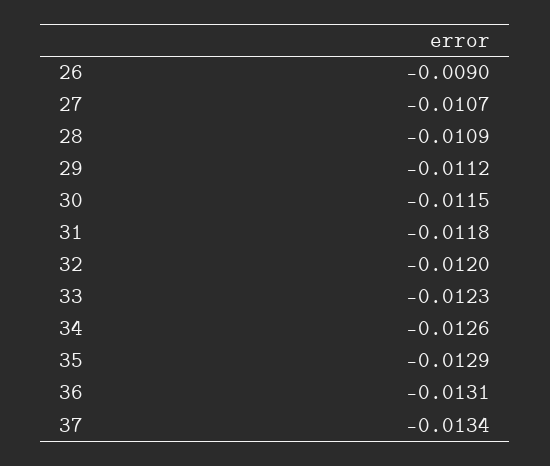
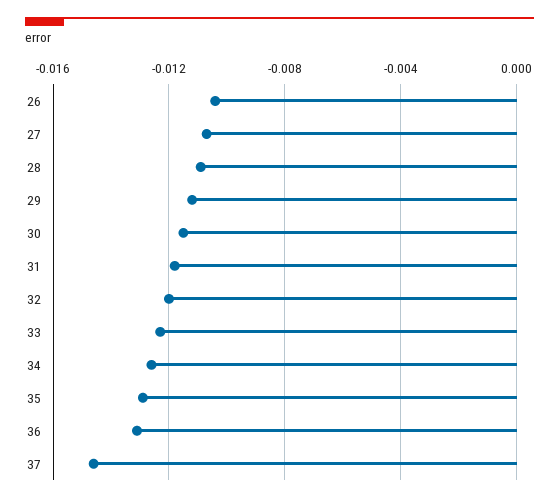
26: -0.009 -> -0.0105
37: -0.0134 -> -0.0145

